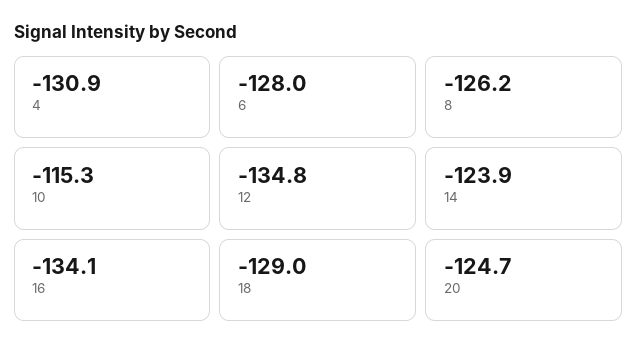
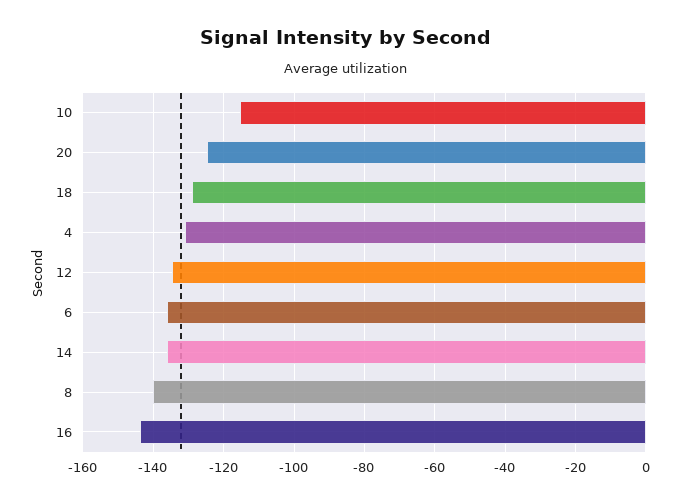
6: -128 -> -136
8: -126.2 -> -140
14: -123.9 -> -136
16: -134.1 -> -144

